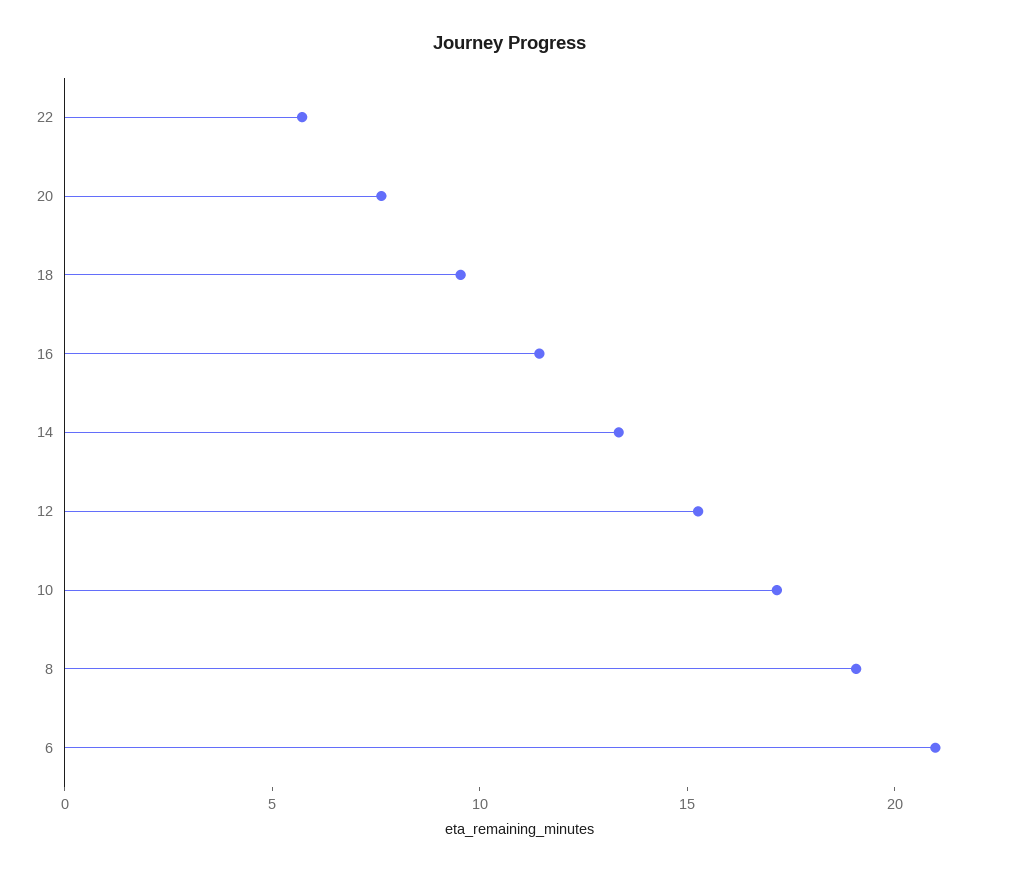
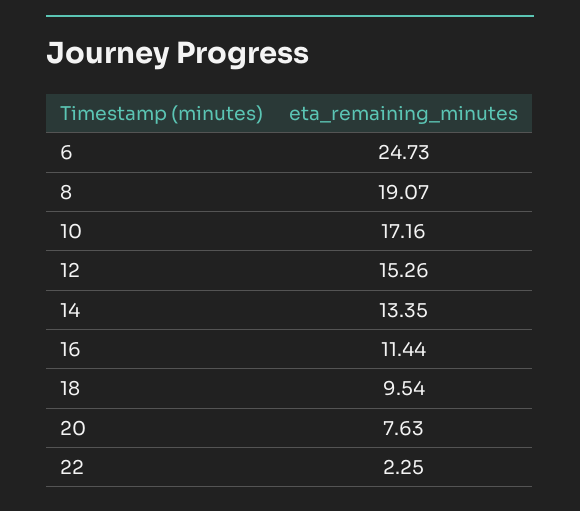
22: 6 -> 2.25
6: 21 -> 24.73

